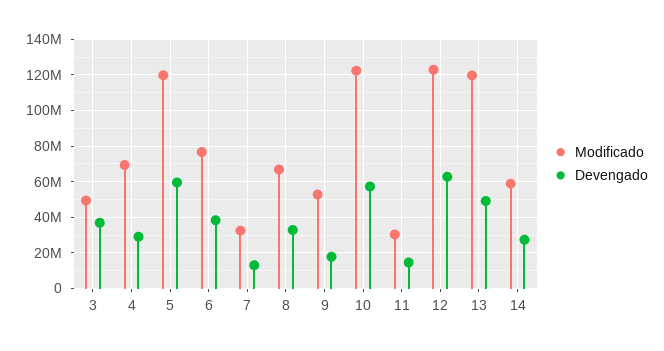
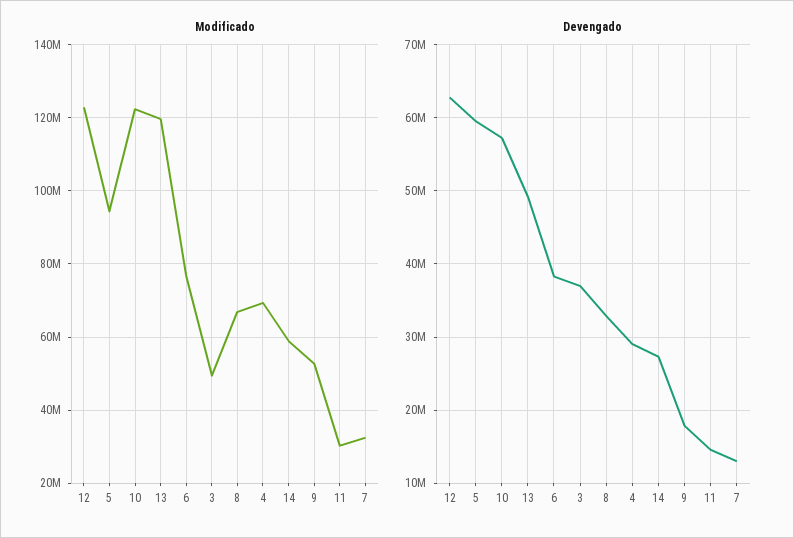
Modificado, 5: 120000000 -> 94000000

